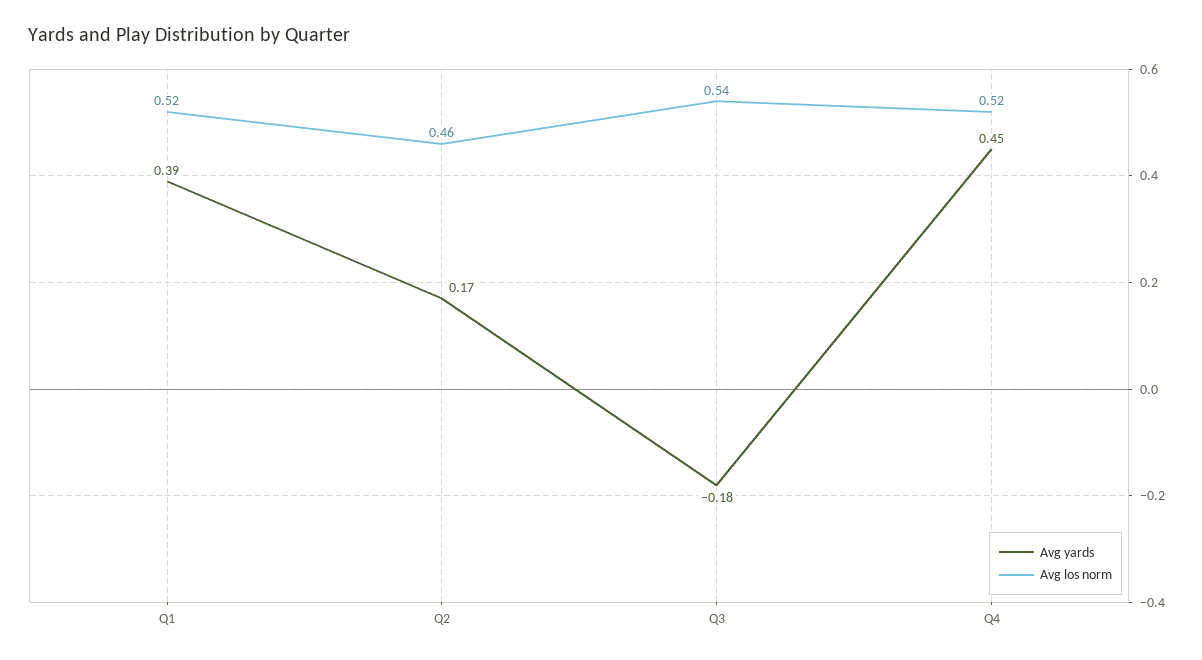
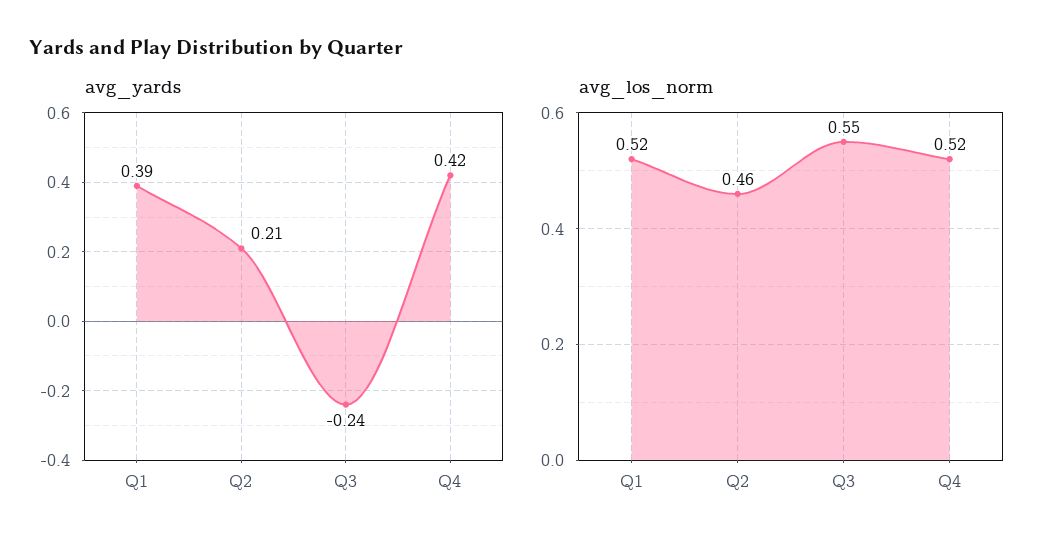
Avg yards, Q2: 0.17 -> 0.21
Avg yards, Q3: -0.18 -> -0.24
Avg los norm, Q3: 0.54 -> 0.55
Avg yards, Q4: 0.45 -> 0.42

